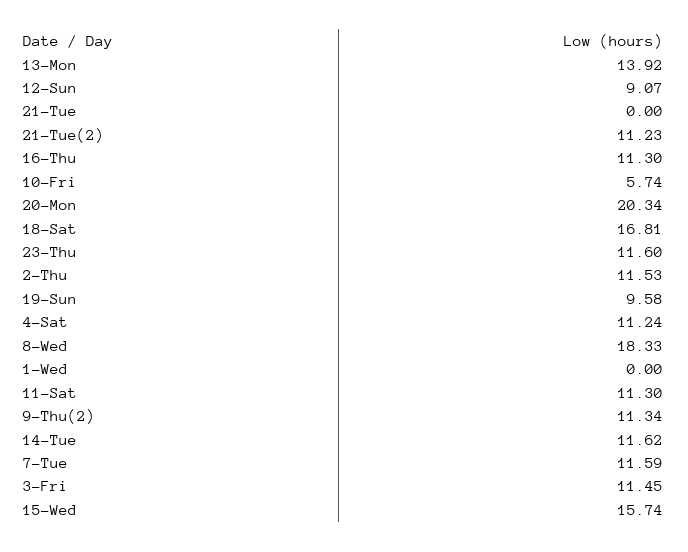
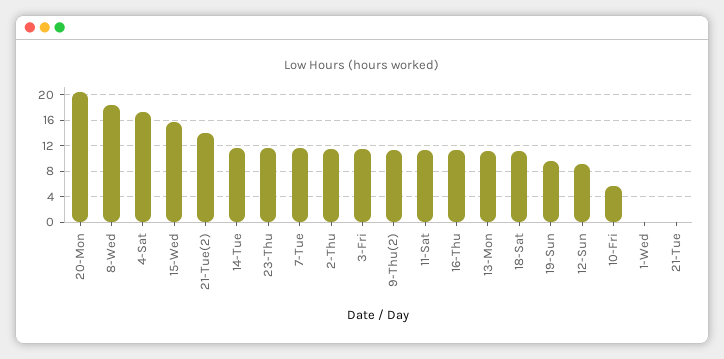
13-Mon: 13.92 -> 11
21-Tue(2): 11.23 -> 14
18-Sat: 16.81 -> 11
4-Sat: 11.24 -> 17

